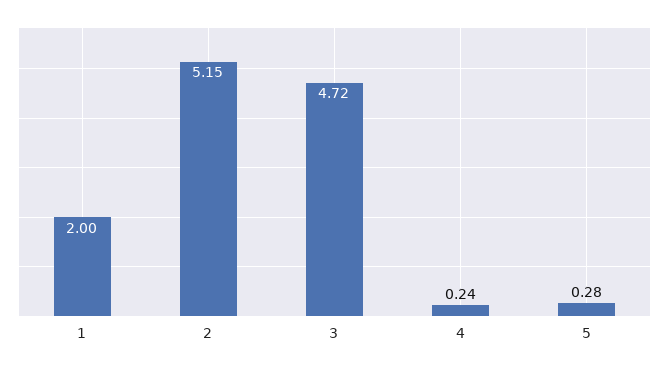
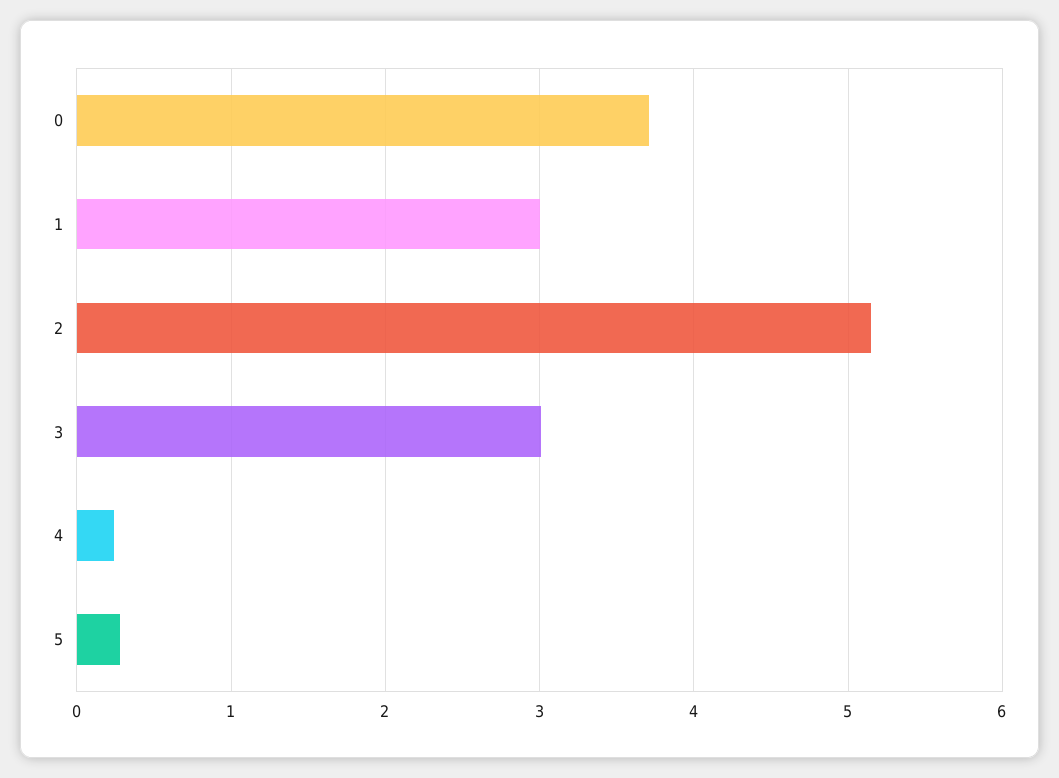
1: 2 -> 3
3: 4.72 -> 3
0: none -> 3.7

